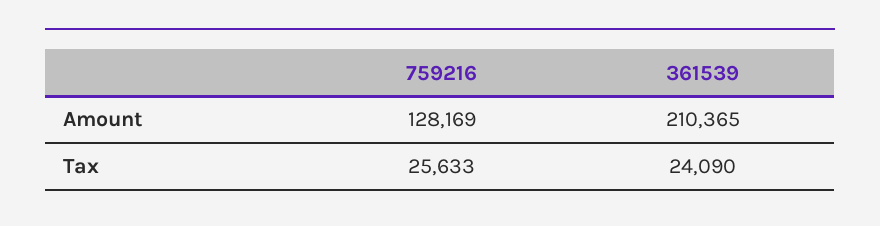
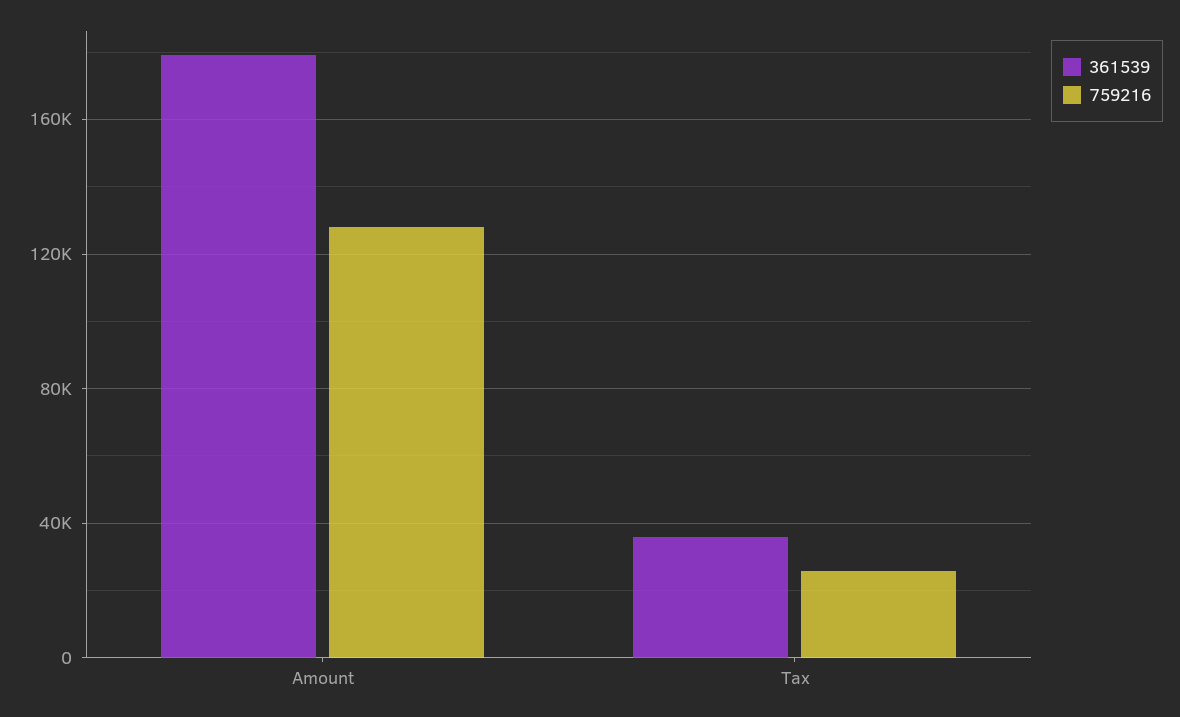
361539, Amount: 210365 -> 180000
361539, Tax: 24090 -> 35000

